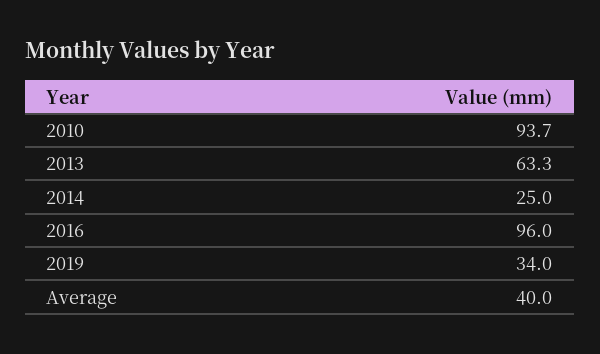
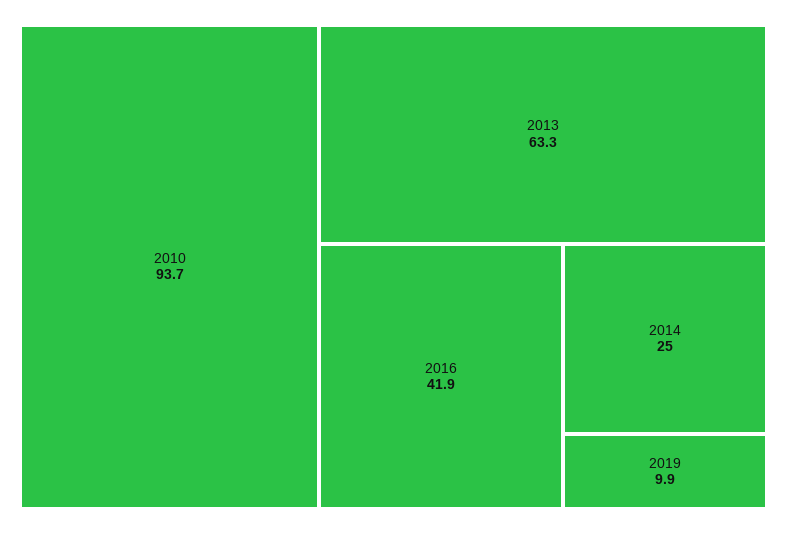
2016: 96 -> 41.9
2019: 34 -> 9.9
Average: 40 -> none

